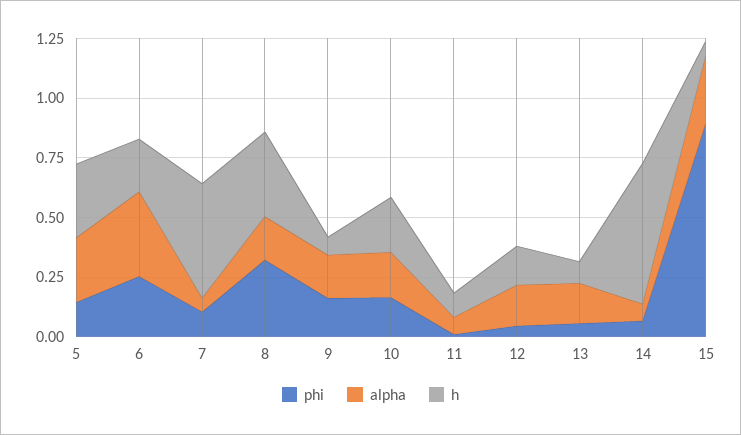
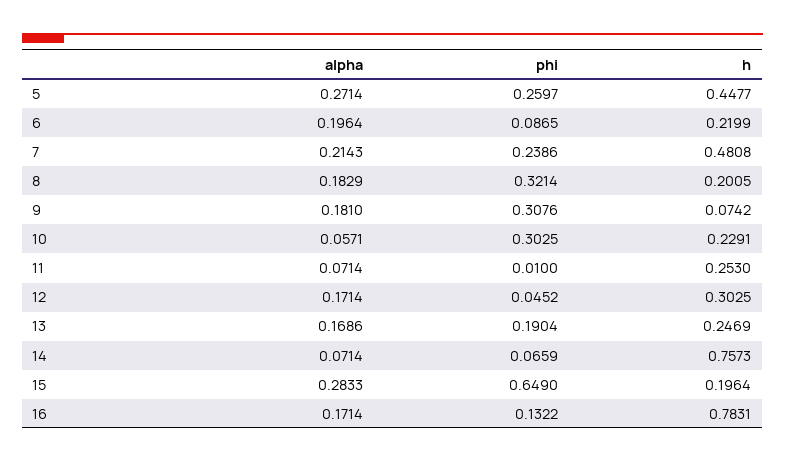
phi, 5: 0.15 -> 0.2597
h, 5: 0.3 -> 0.4477
phi, 6: 0.25 -> 0.0865
alpha, 6: 0.35 -> 0.1964
phi, 7: 0.1 -> 0.2386
alpha, 7: 0.05 -> 0.2143
h, 8: 0.35 -> 0.2005
phi, 9: 0.15 -> 0.3076
phi, 10: 0.15 -> 0.3025
alpha, 10: 0.2 -> 0.0571
h, 11: 0.1 -> 0.253
h, 12: 0.15 -> 0.3025
phi, 13: 0.05 -> 0.1904
h, 13: 0.1 -> 0.2469
h, 14: 0.6 -> 0.7573
phi, 15: 0.9 -> 0.649
h, 15: 0.05 -> 0.1964
alpha, 16: none -> 0.1714
phi, 16: none -> 0.1322
h, 16: none -> 0.7831

